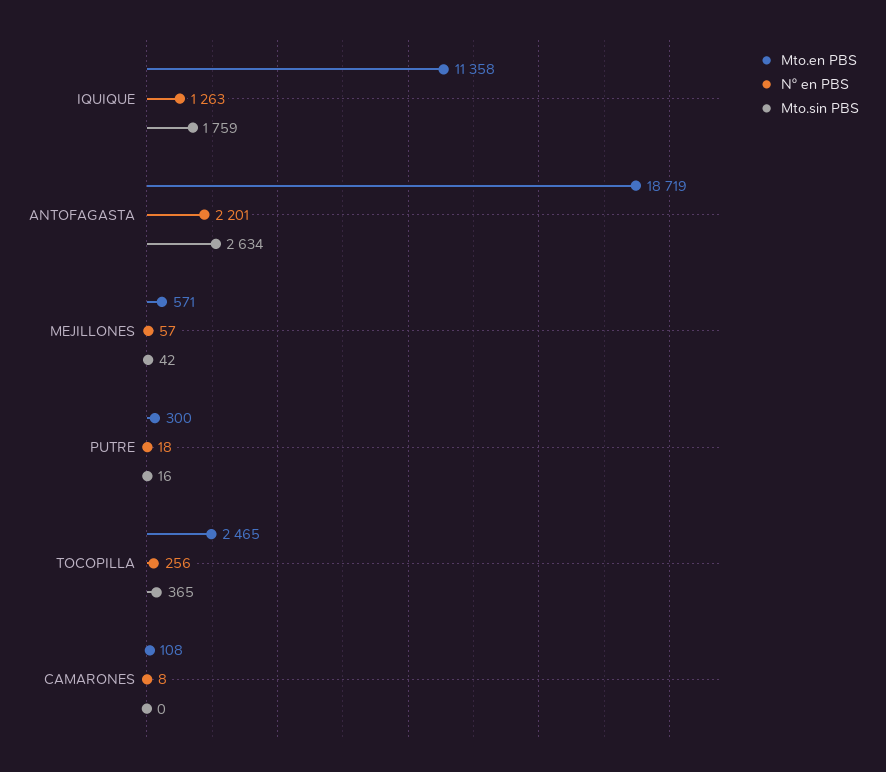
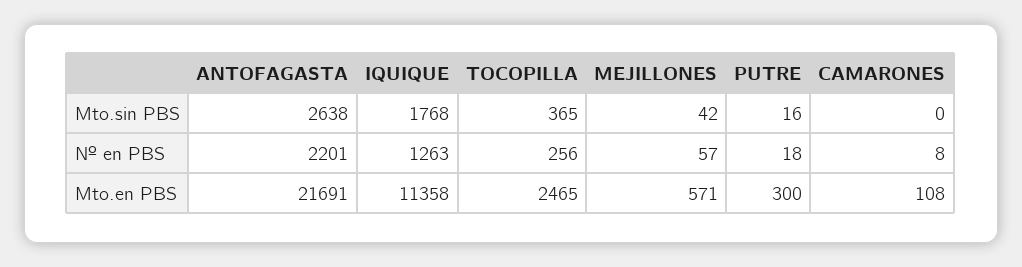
Mto.sin PBS, IQUIQUE: 1759 -> 1768
Mto.en PBS, ANTOFAGASTA: 18719 -> 21691
Mto.sin PBS, ANTOFAGASTA: 2634 -> 2638

